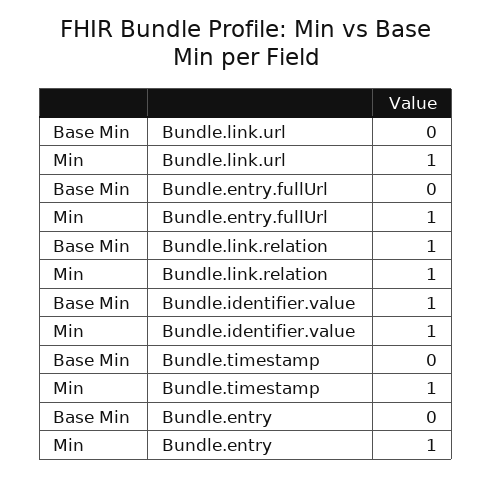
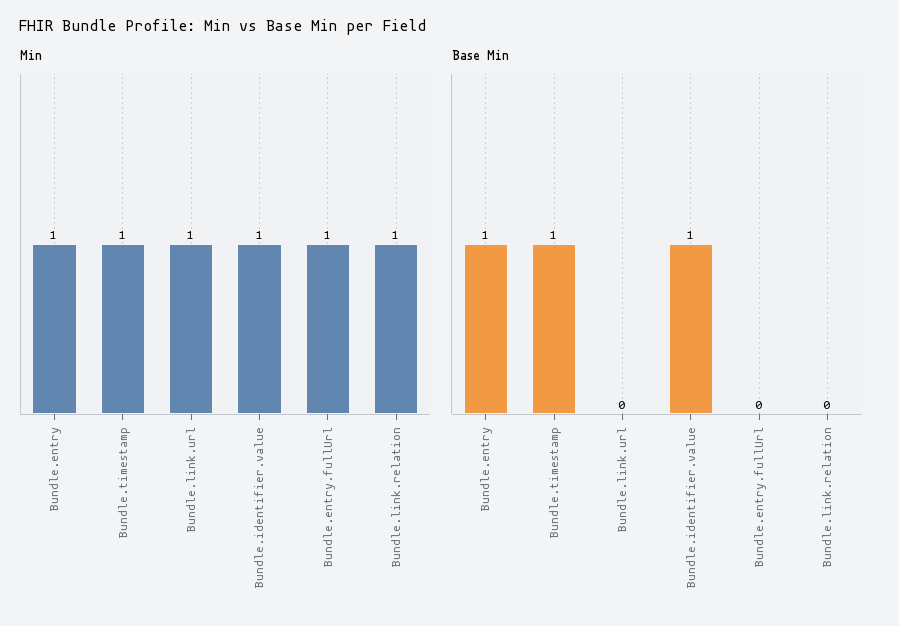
Base Min, Bundle.link.relation: 1 -> 0
Base Min, Bundle.timestamp: 0 -> 1
Base Min, Bundle.entry: 0 -> 1

